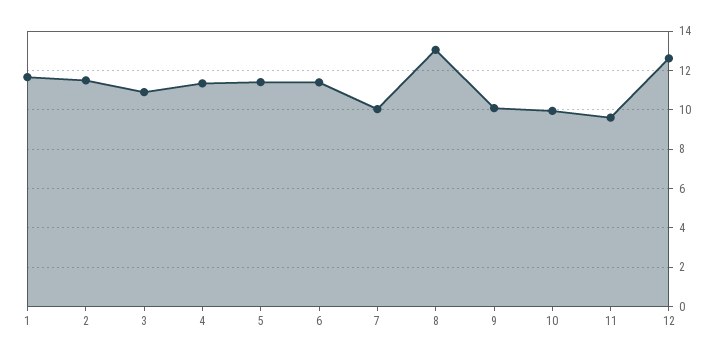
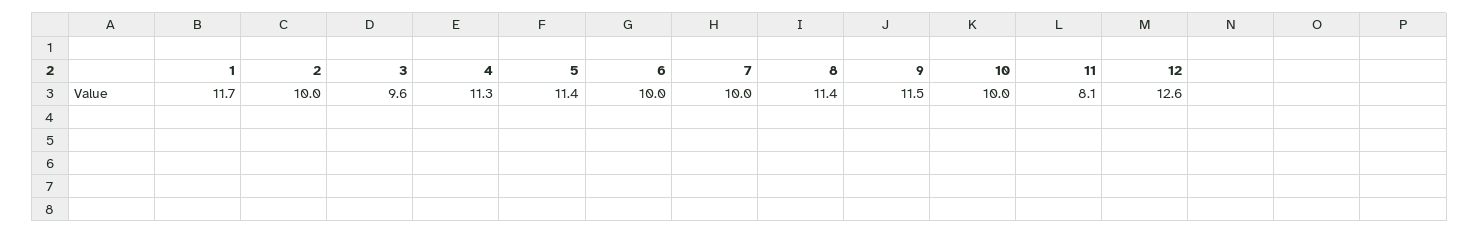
2: 11.5 -> 10
3: 11 -> 9.6
6: 11.5 -> 10
8: 13 -> 11.4
9: 10 -> 11.5
11: 9.5 -> 8.1

